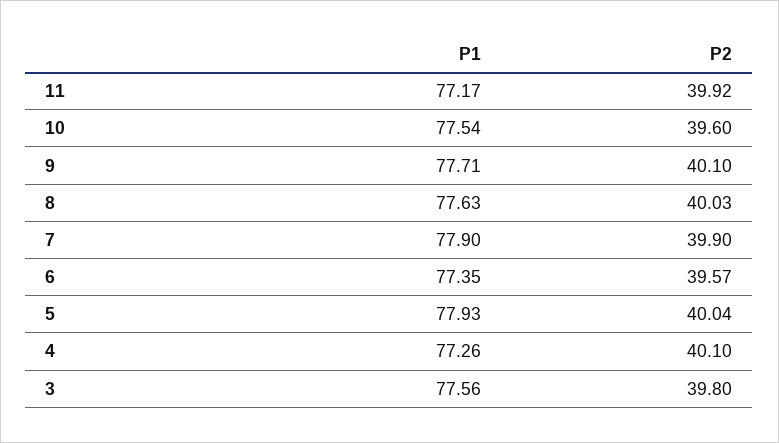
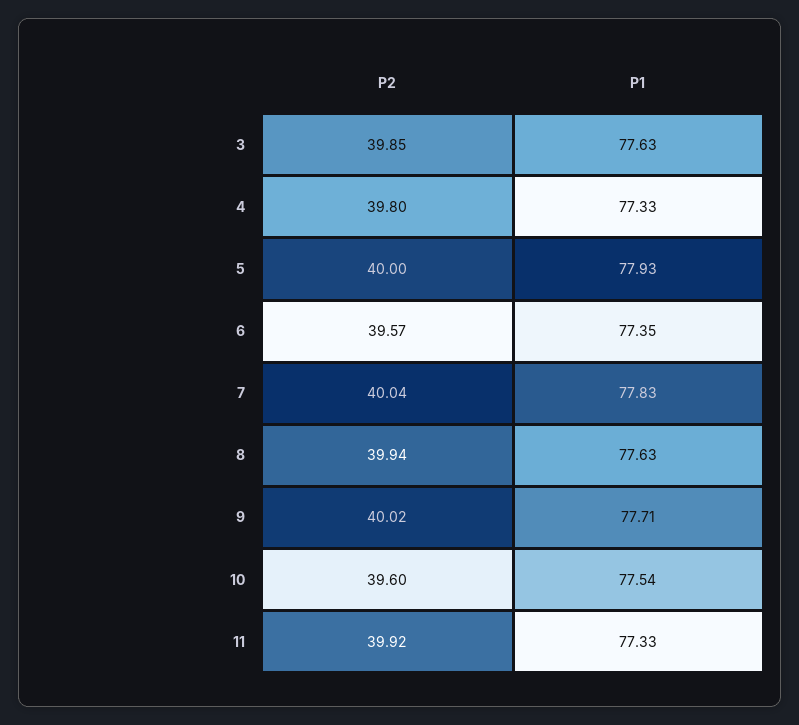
P1, 11: 77.17 -> 77.33
P2, 9: 40.1 -> 40.02
P2, 8: 40.03 -> 39.94
P1, 7: 77.9 -> 77.83
P2, 7: 39.9 -> 40.04
P2, 5: 40.04 -> 40
P1, 4: 77.26 -> 77.33
P2, 4: 40.1 -> 39.8
P1, 3: 77.56 -> 77.63
P2, 3: 39.8 -> 39.85

